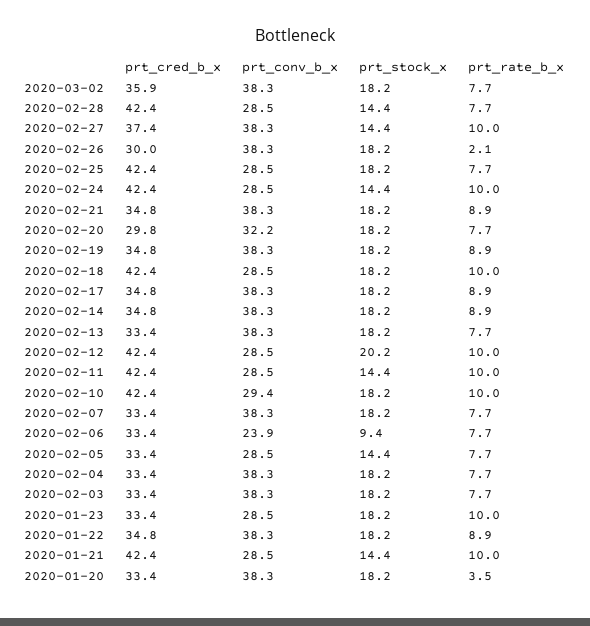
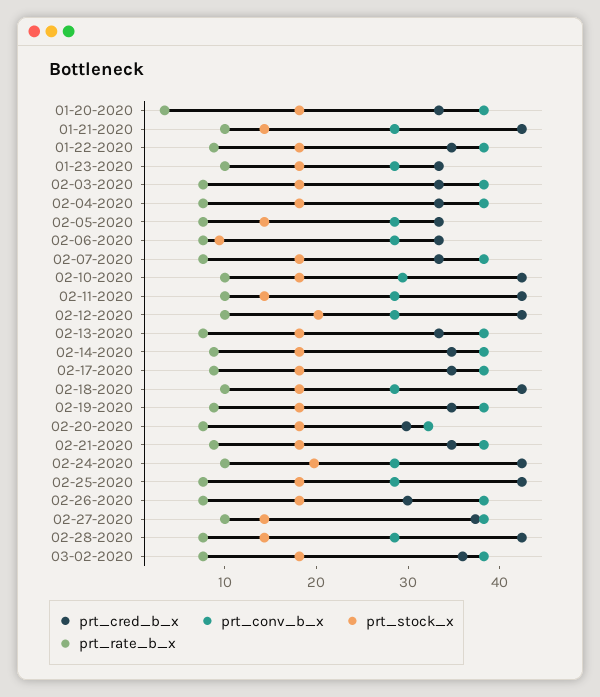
prt_rate_b_x, 2020-02-26: 2.1 -> 8
prt_stock_x, 2020-02-24: 14.4 -> 20
prt_conv_b_x, 2020-02-06: 23.9 -> 28

